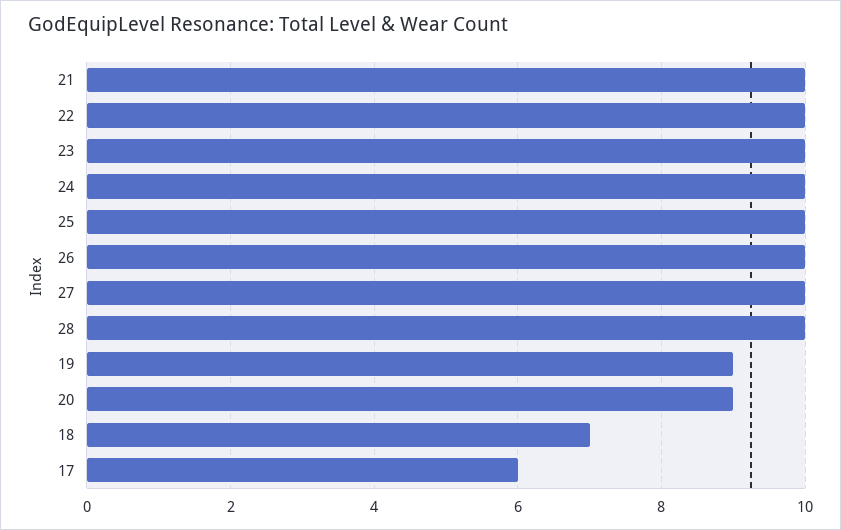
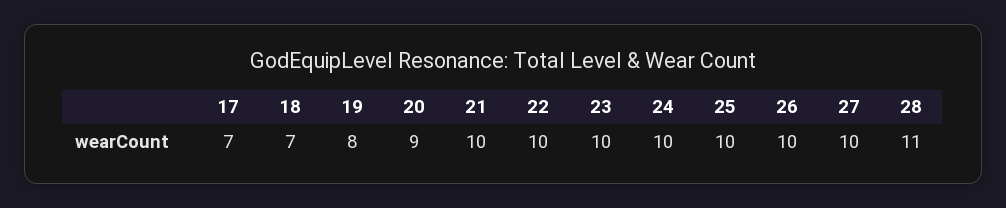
28: 10 -> 11
19: 9 -> 8
17: 6 -> 7

